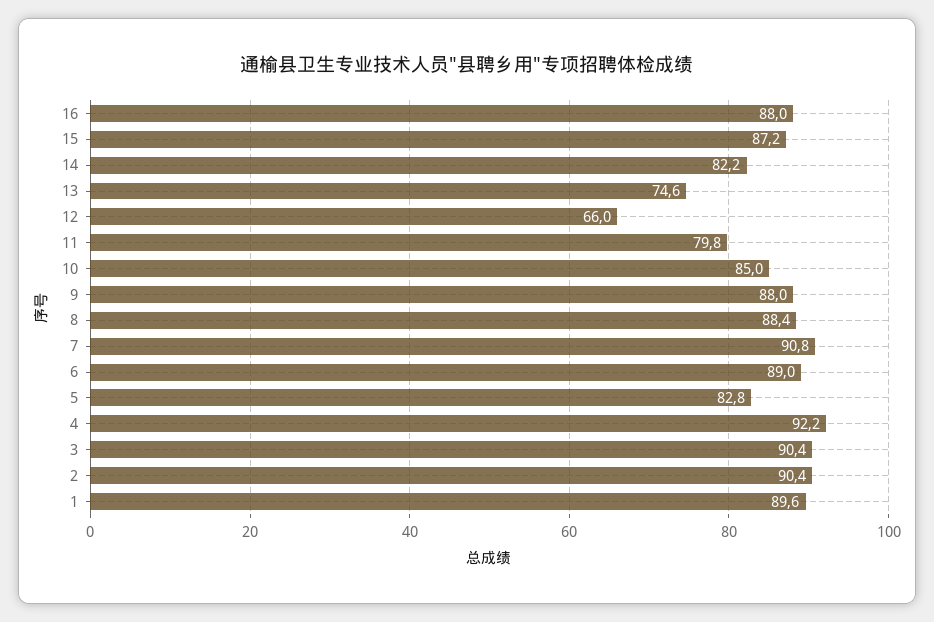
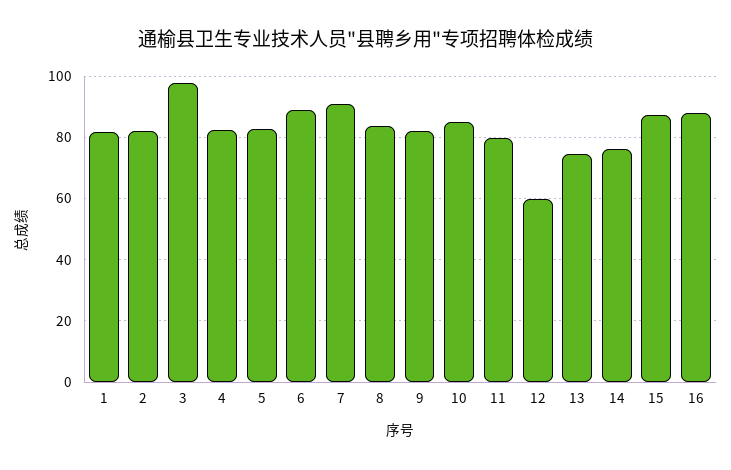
14: 82.2 -> 76
12: 66 -> 60
9: 88 -> 82
8: 88.4 -> 84
4: 92.2 -> 82
3: 90.4 -> 98
2: 90.4 -> 82
1: 89.6 -> 82

